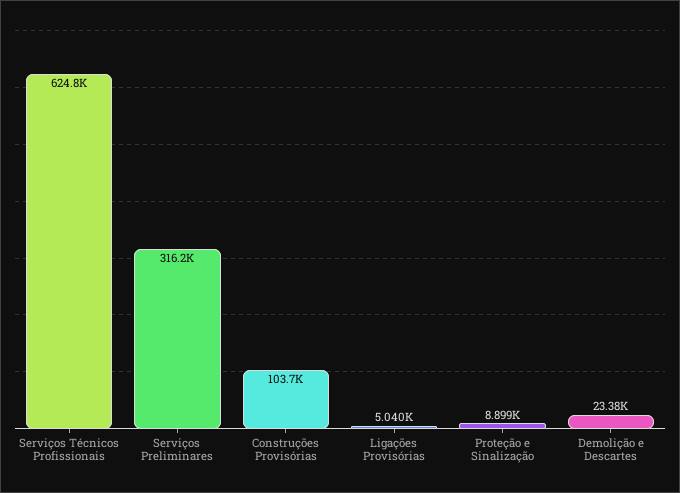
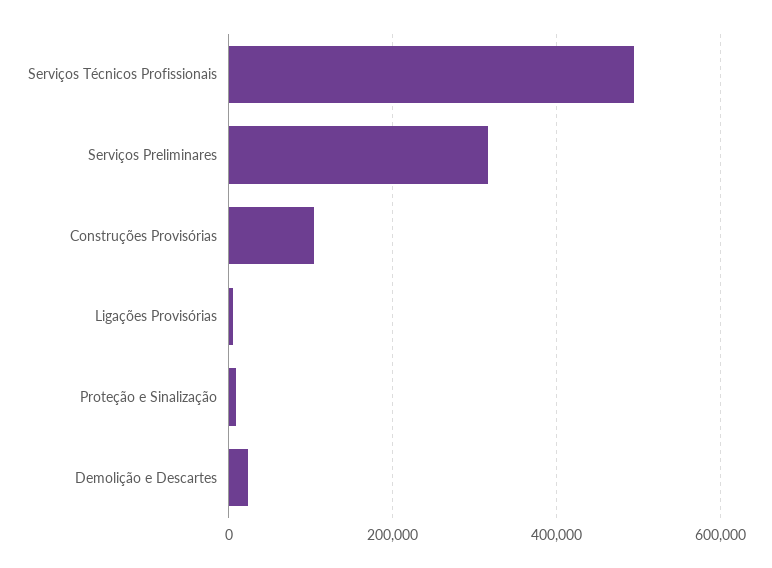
Serviços Técnicos Profissionais: 624800 -> 500000

